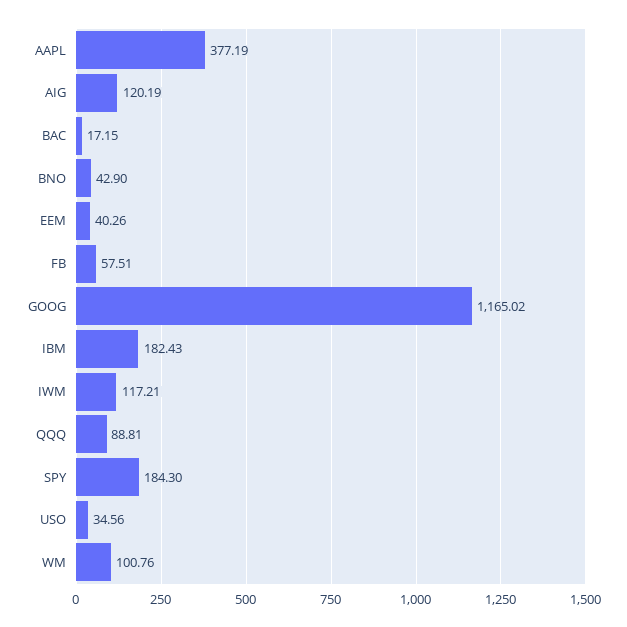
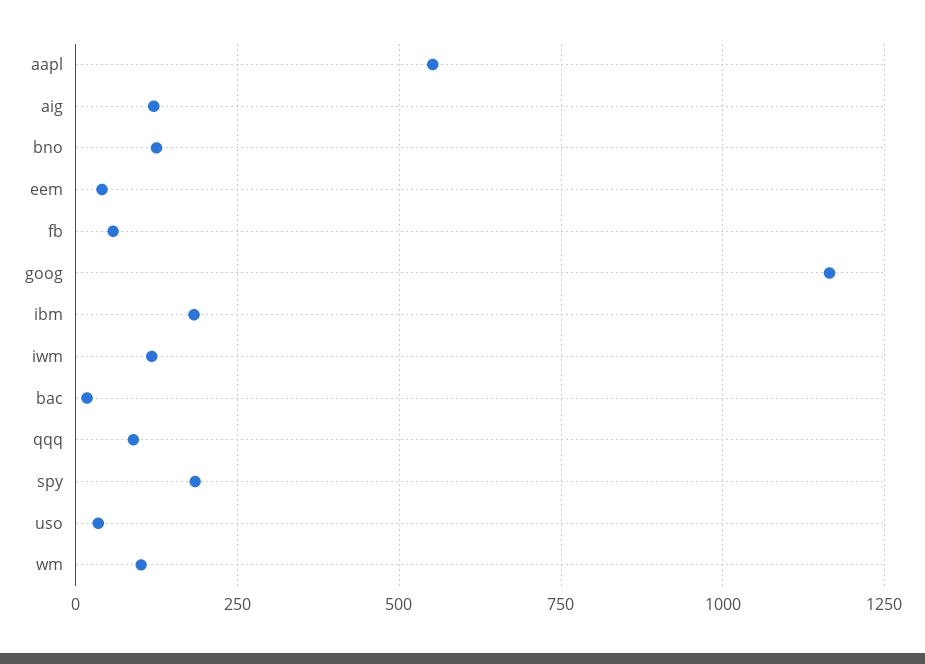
AAPL: 377.19 -> 550
BNO: 42.9 -> 125

